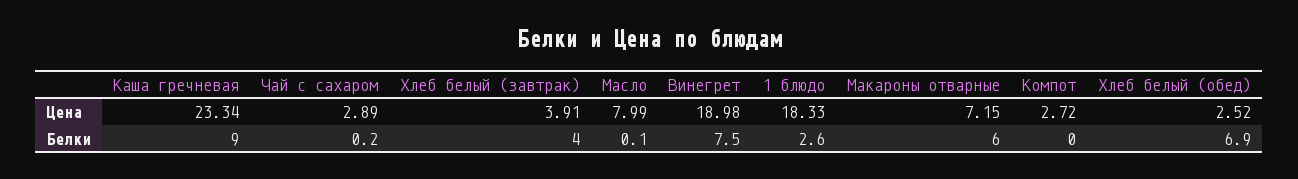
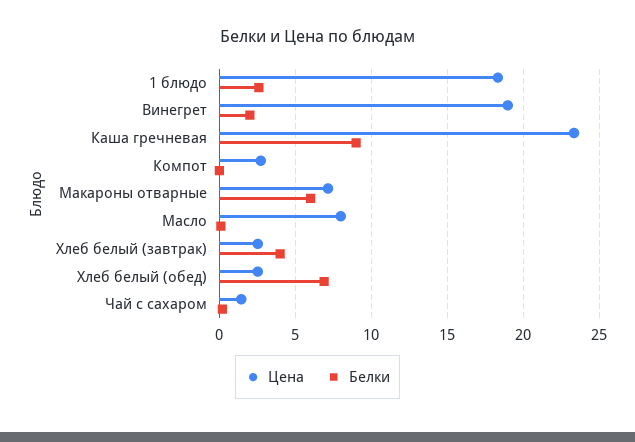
Цена, Чай с сахаром: 2.89 -> 1.5
Цена, Хлеб белый (завтрак): 3.91 -> 2.5
Белки, Винегрет: 7.5 -> 2

